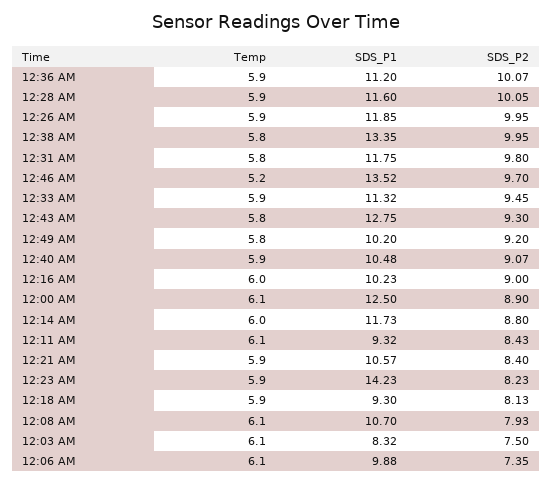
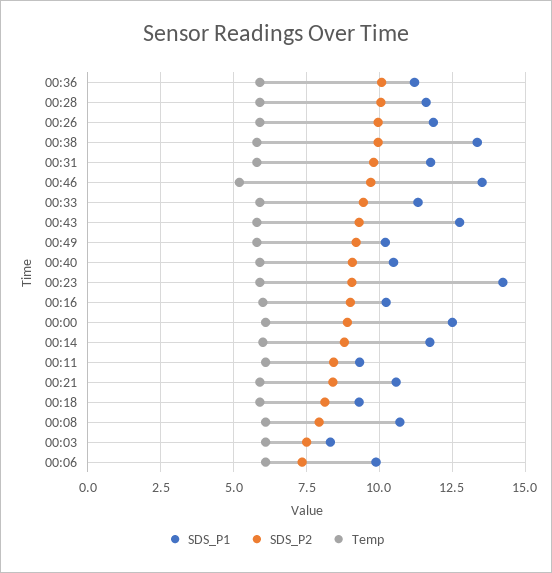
SDS_P2, 12:23 AM: 8.23 -> 9

